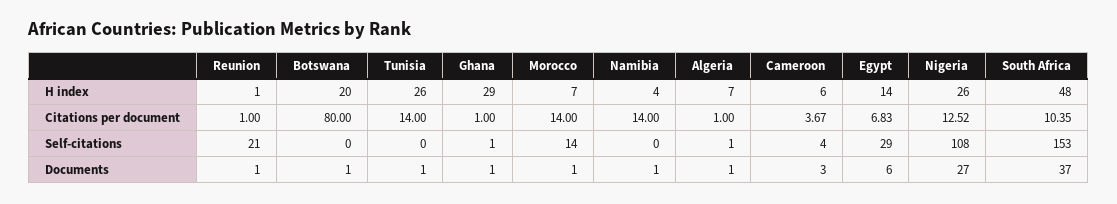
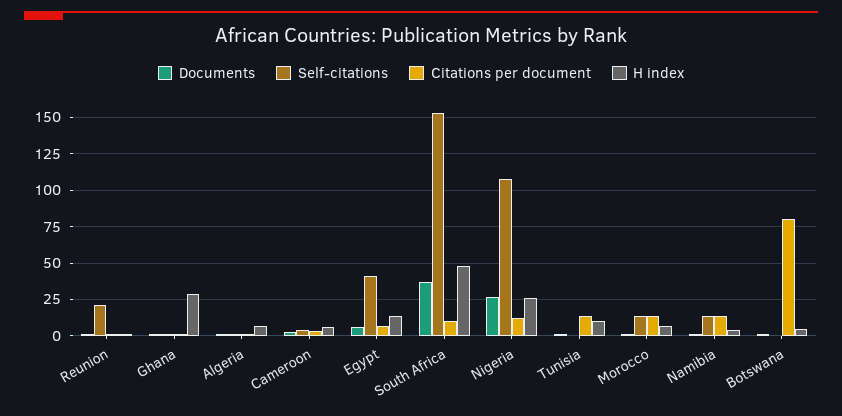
H index, Botswana: 20 -> 5
H index, Tunisia: 26 -> 10
Self-citations, Namibia: 0 -> 15
Self-citations, Egypt: 29 -> 40

